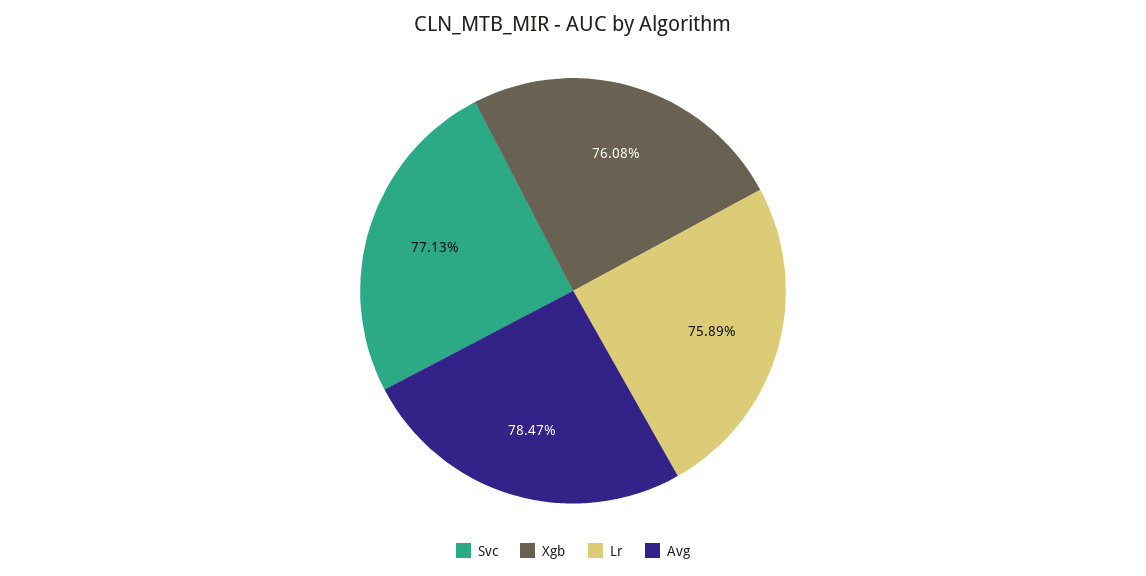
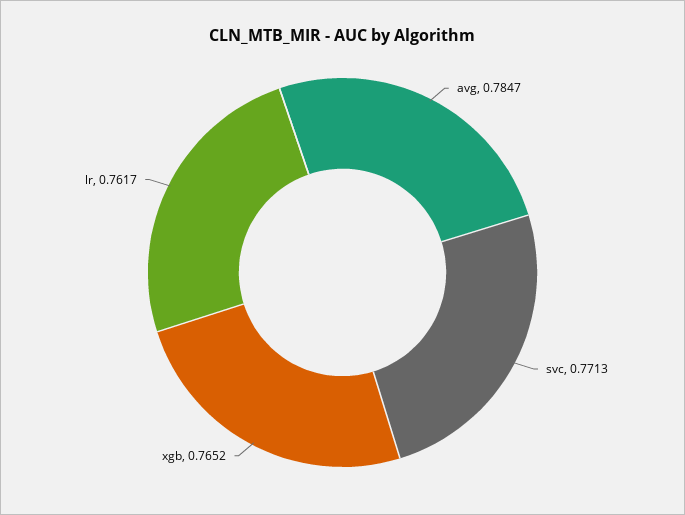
Xgb: 0.7608 -> 0.7652
Lr: 0.7589 -> 0.7617

